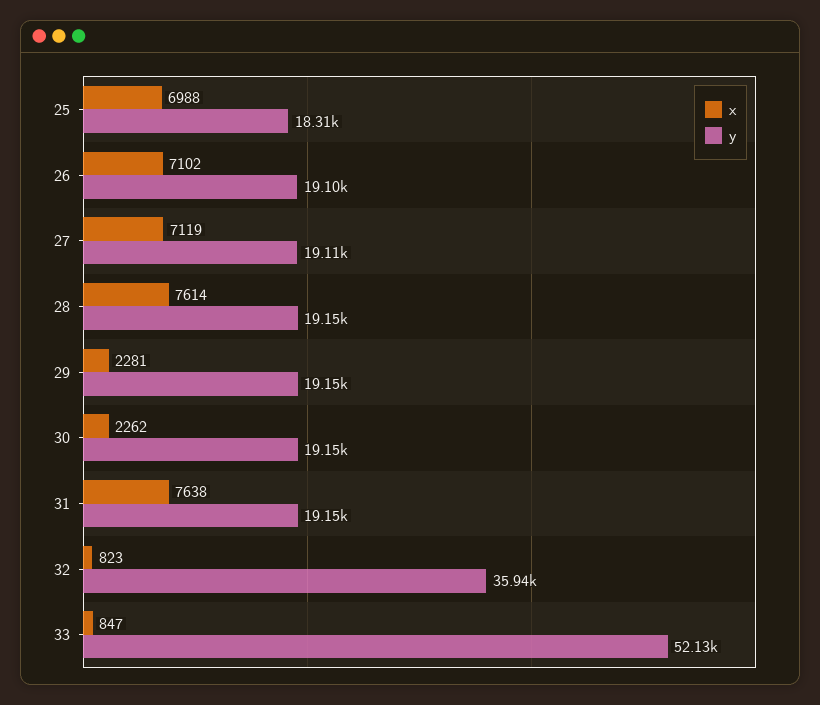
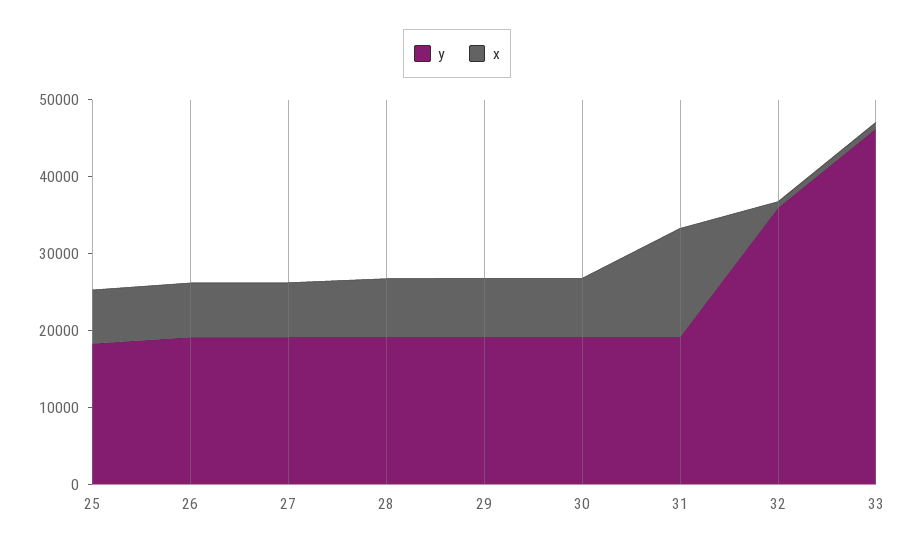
x, 29: 2281 -> 8000
x, 30: 2262 -> 8000
x, 31: 7638 -> 14000
y, 33: 52130 -> 46000

